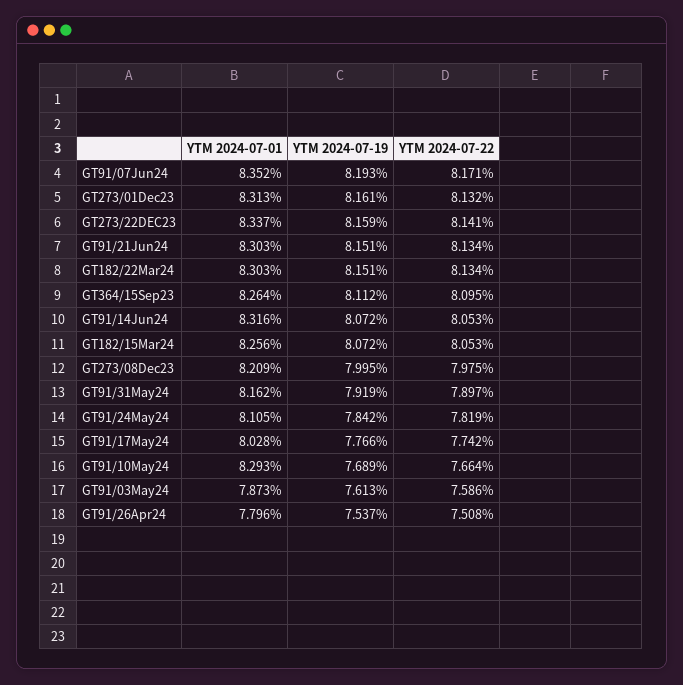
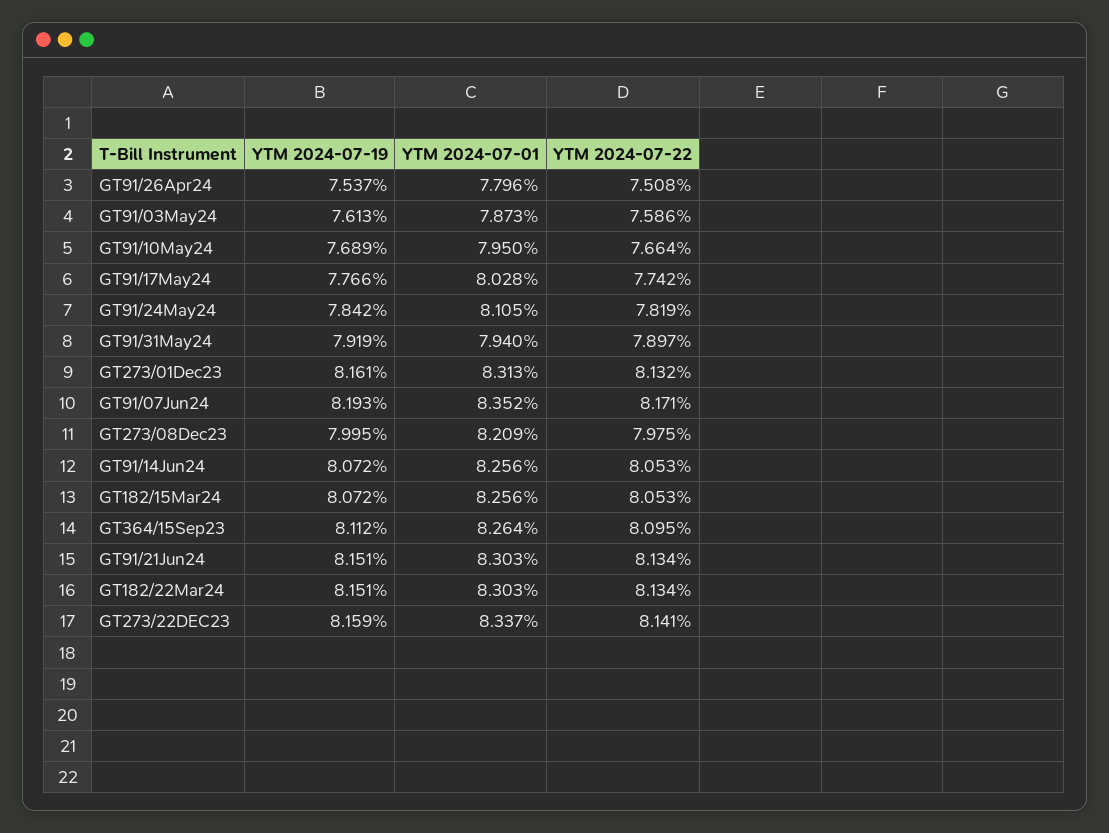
YTM 2024-07-01, GT91/14Jun24: 8.316 -> 8.256
YTM 2024-07-01, GT91/31May24: 8.162 -> 7.94
YTM 2024-07-01, GT91/10May24: 8.293 -> 7.95

